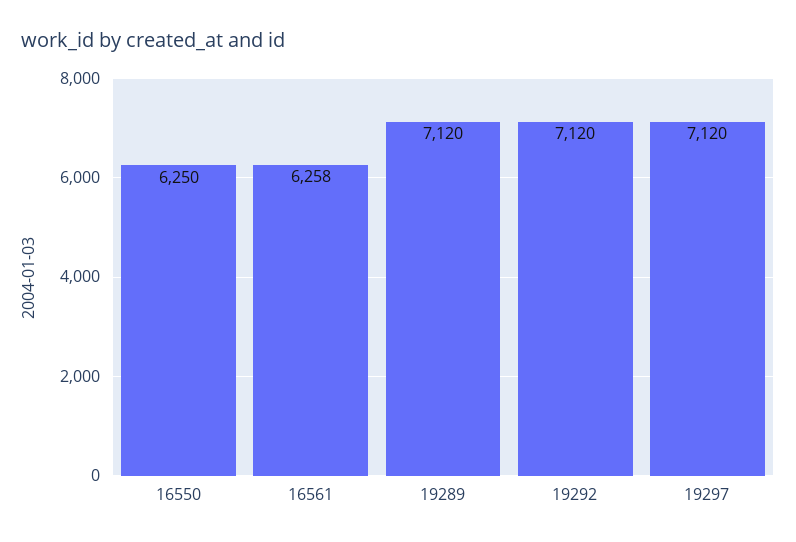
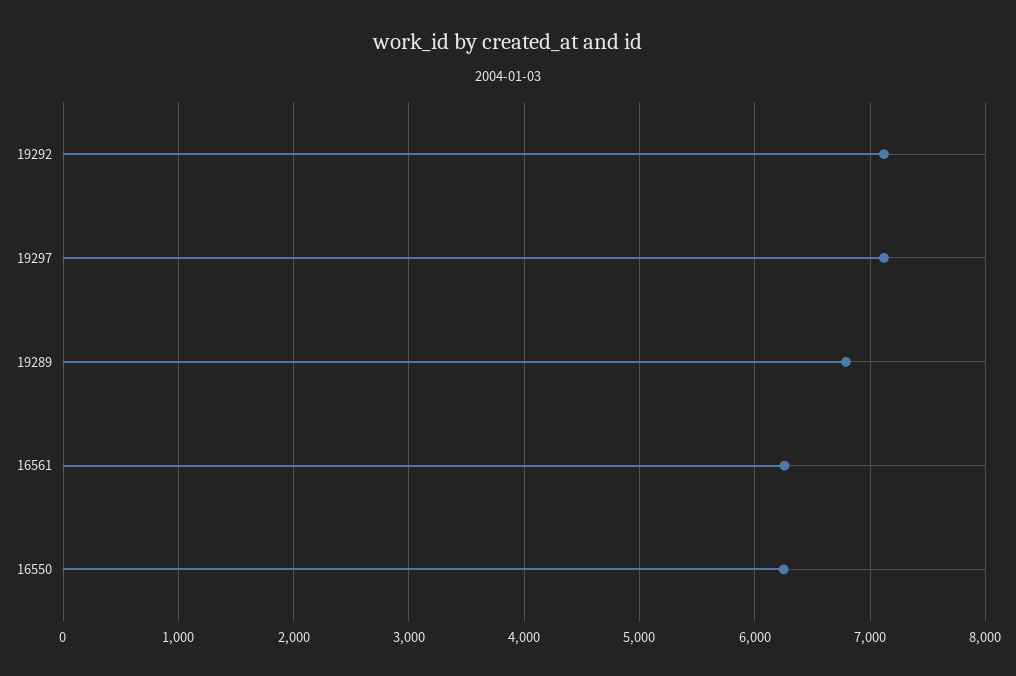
19289: 7120 -> 6800

